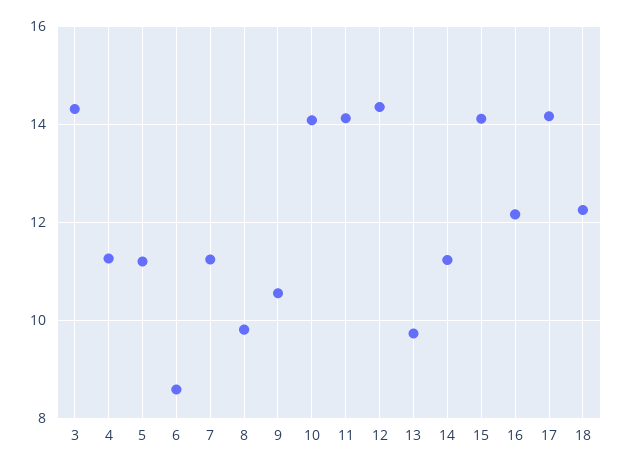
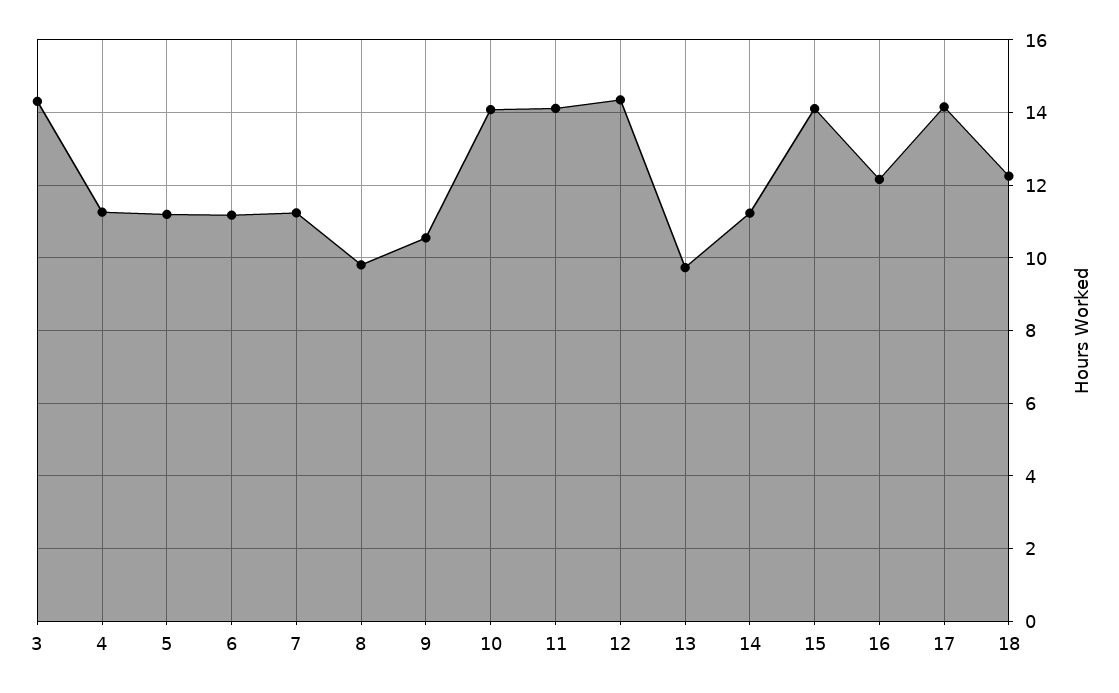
6: 8.6 -> 11.2

